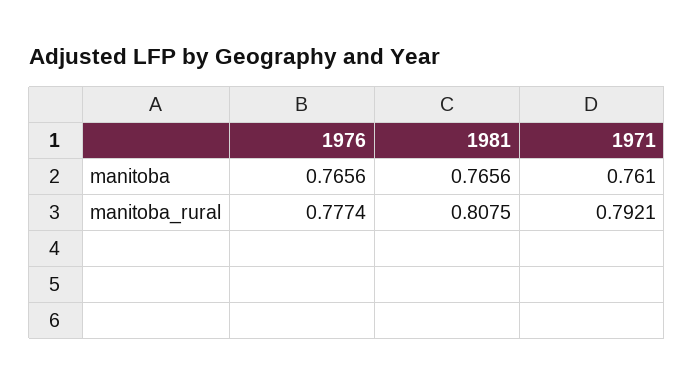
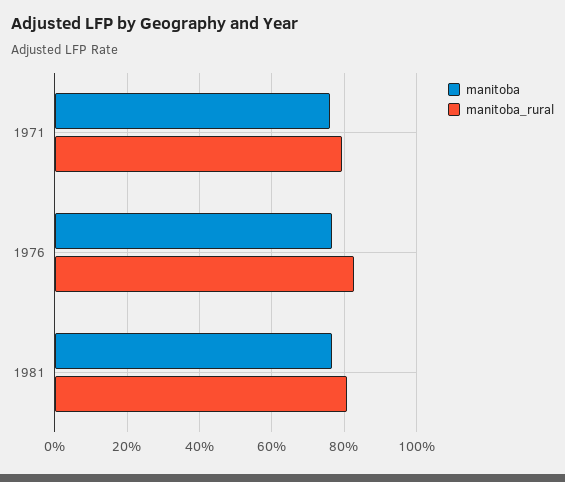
manitoba_rural, 1976: 0.7774 -> 0.82

